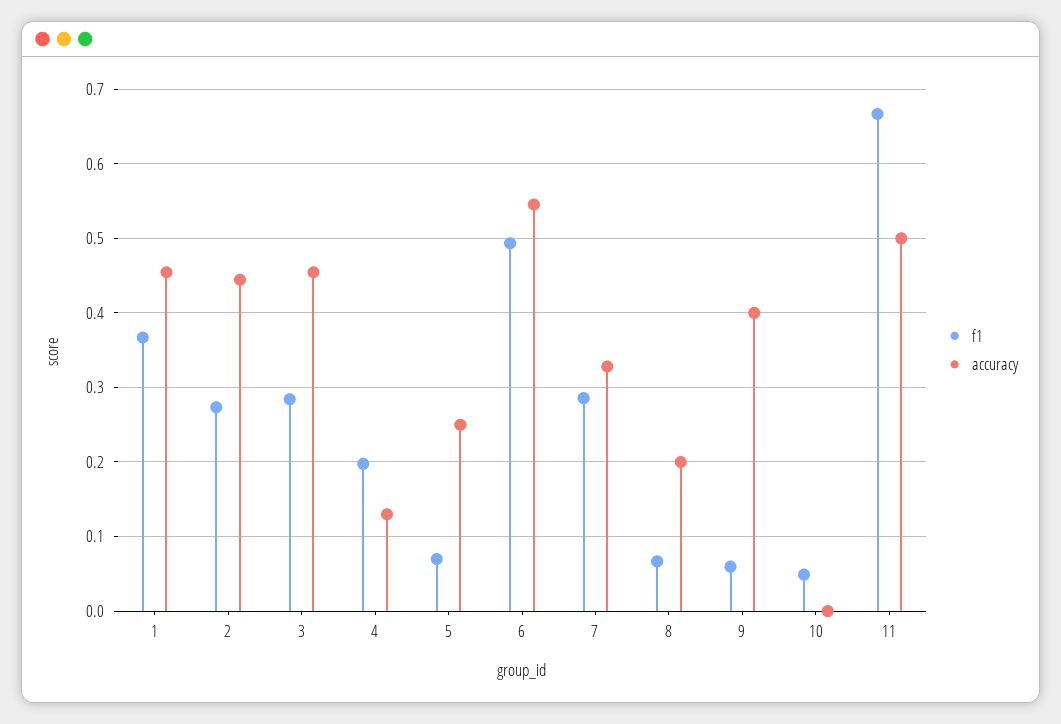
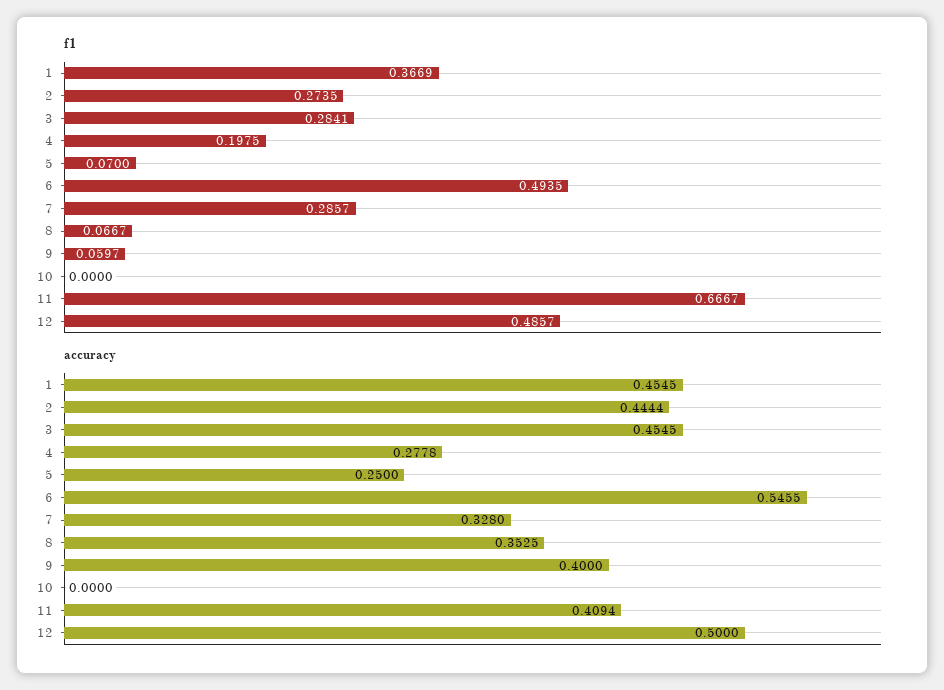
accuracy, 4: 0.13 -> 0.2778
accuracy, 8: 0.2 -> 0.3525
f1, 10: 0.05 -> 0
accuracy, 11: 0.5 -> 0.4094
f1, 12: none -> 0.4857
accuracy, 12: none -> 0.5

